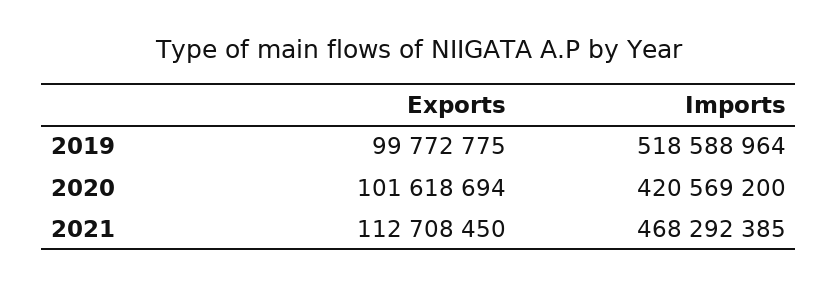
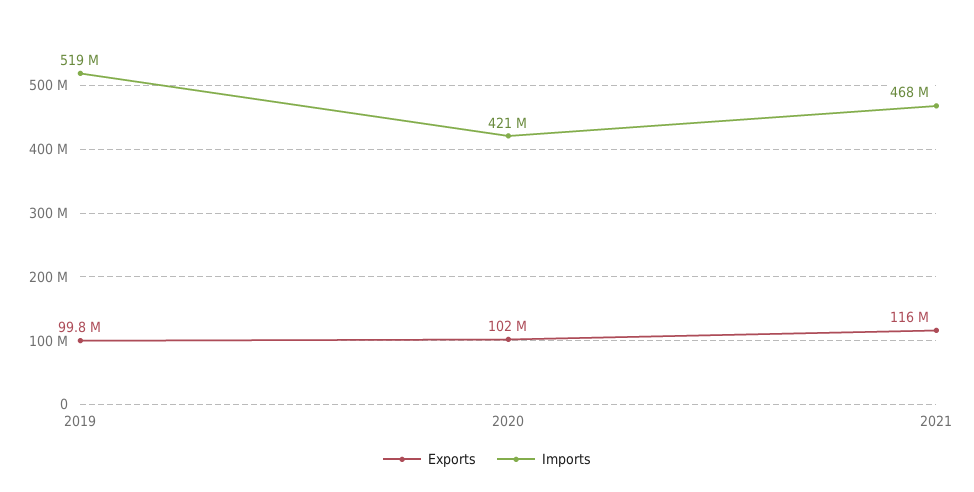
Exports, 2021: 112708450 -> 116000000

